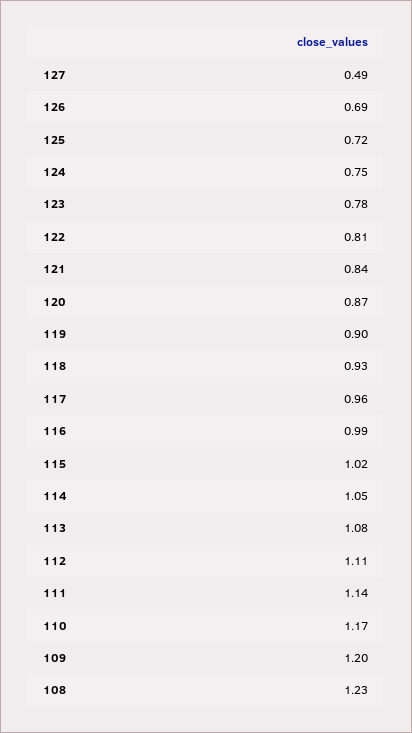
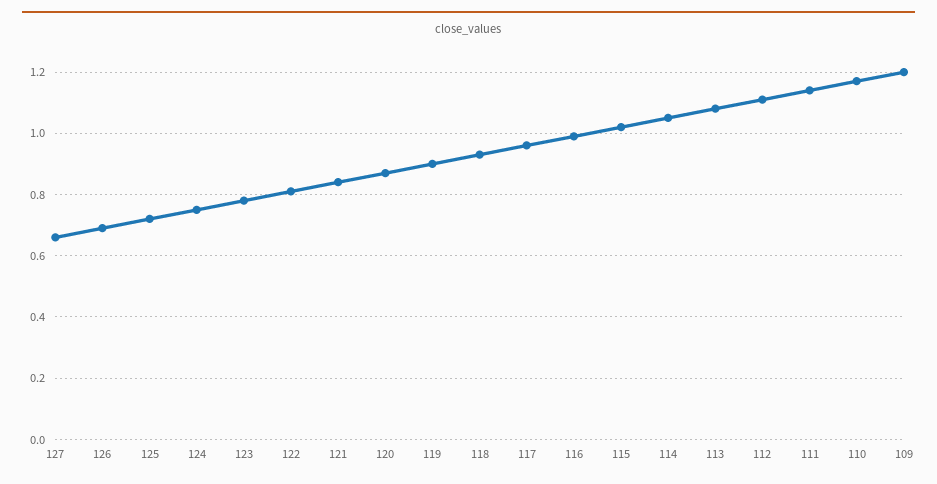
127: 0.49 -> 0.65
108: 1.23 -> none

